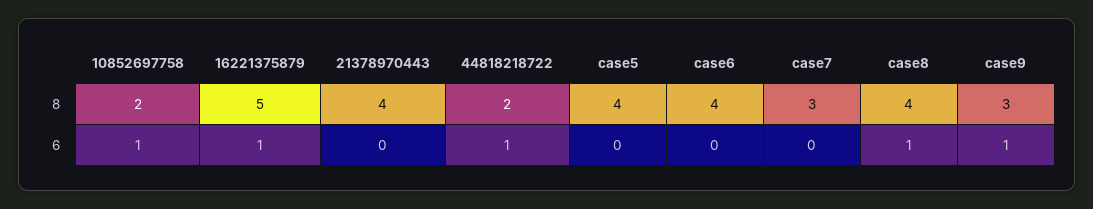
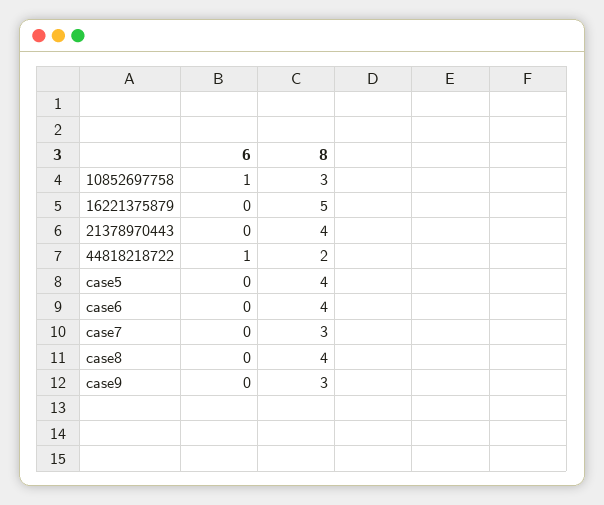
10852697758, 8: 2 -> 3
16221375879, 6: 1 -> 0
case8, 6: 1 -> 0
case9, 6: 1 -> 0

